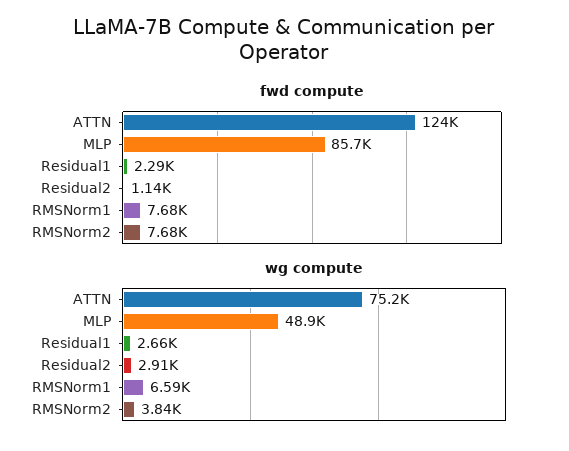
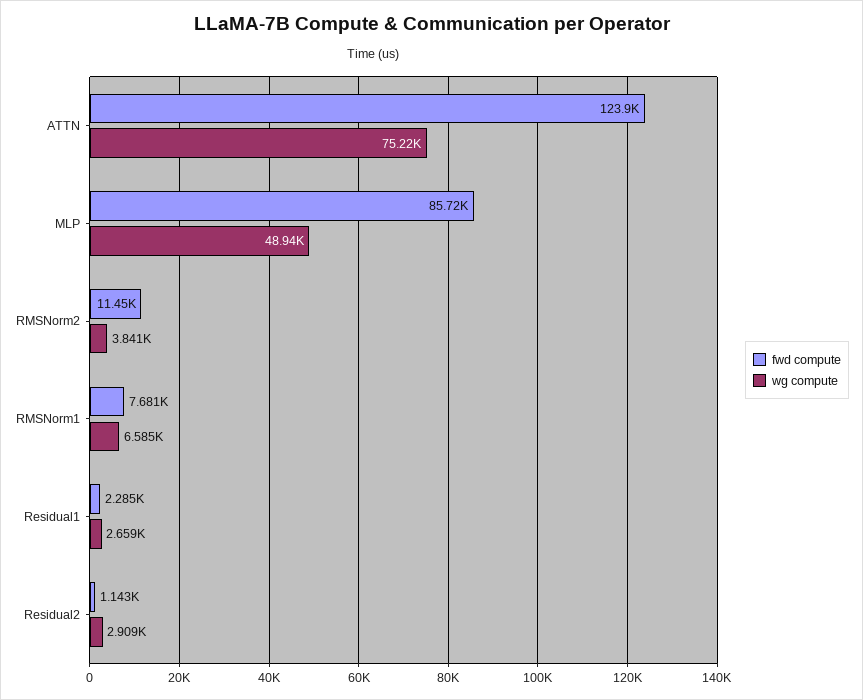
fwd compute, RMSNorm2: 7680 -> 11450

